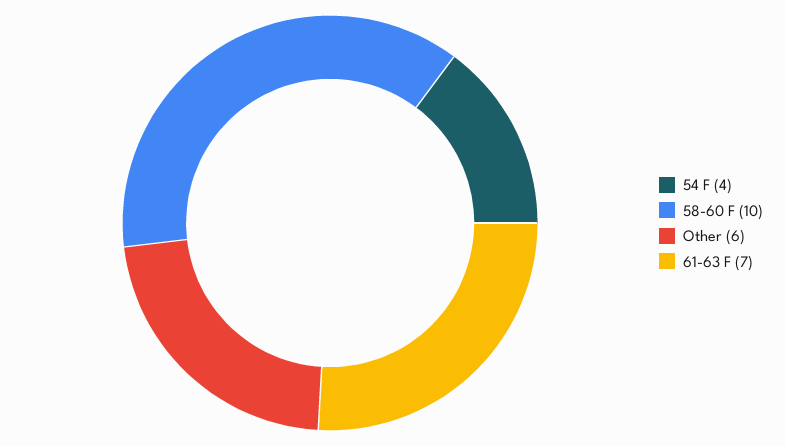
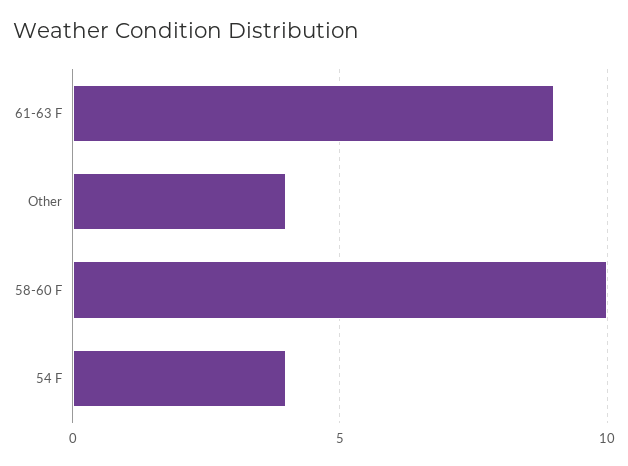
Other: 6 -> 4
61-63 F: 7 -> 9

